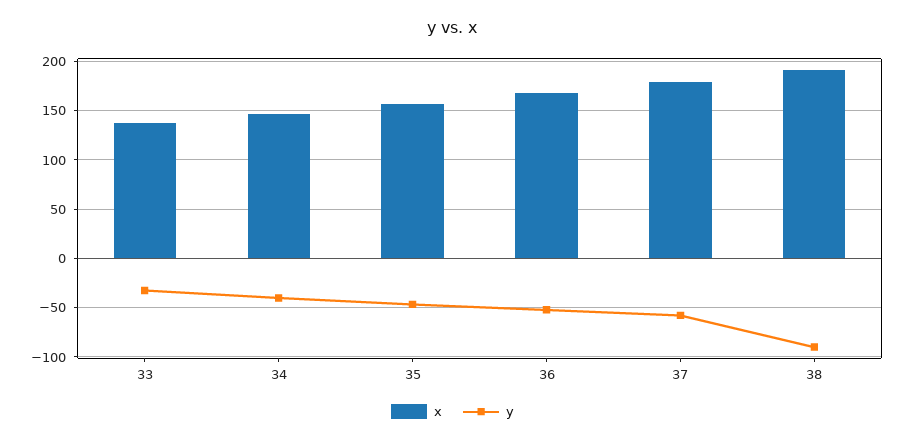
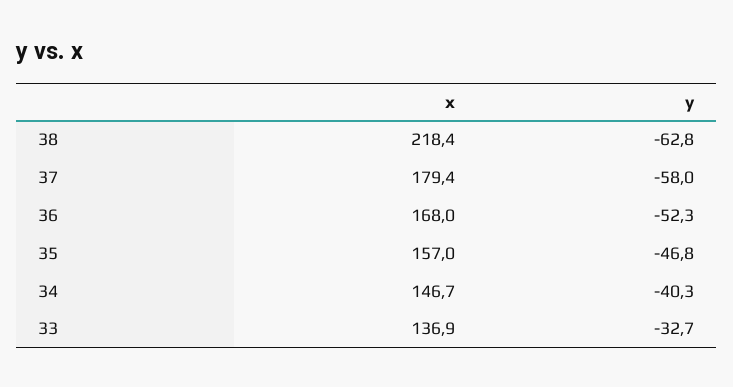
x, 38: 190 -> 218.4
y, 38: -90 -> -62.8

